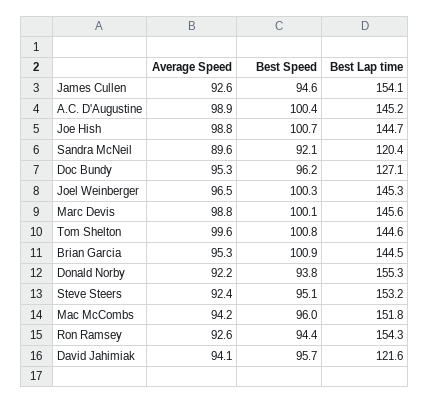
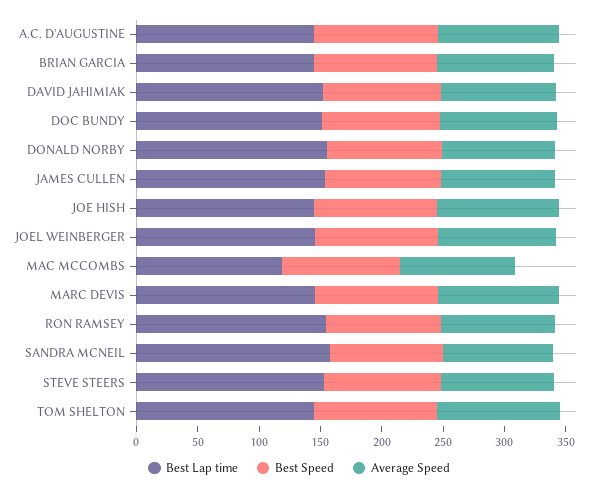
Best Lap time, Sandra McNeil: 120.4 -> 160
Best Lap time, Doc Bundy: 127.1 -> 150
Best Lap time, Mac McCombs: 151.8 -> 120
Best Lap time, David Jahimiak: 121.6 -> 150

